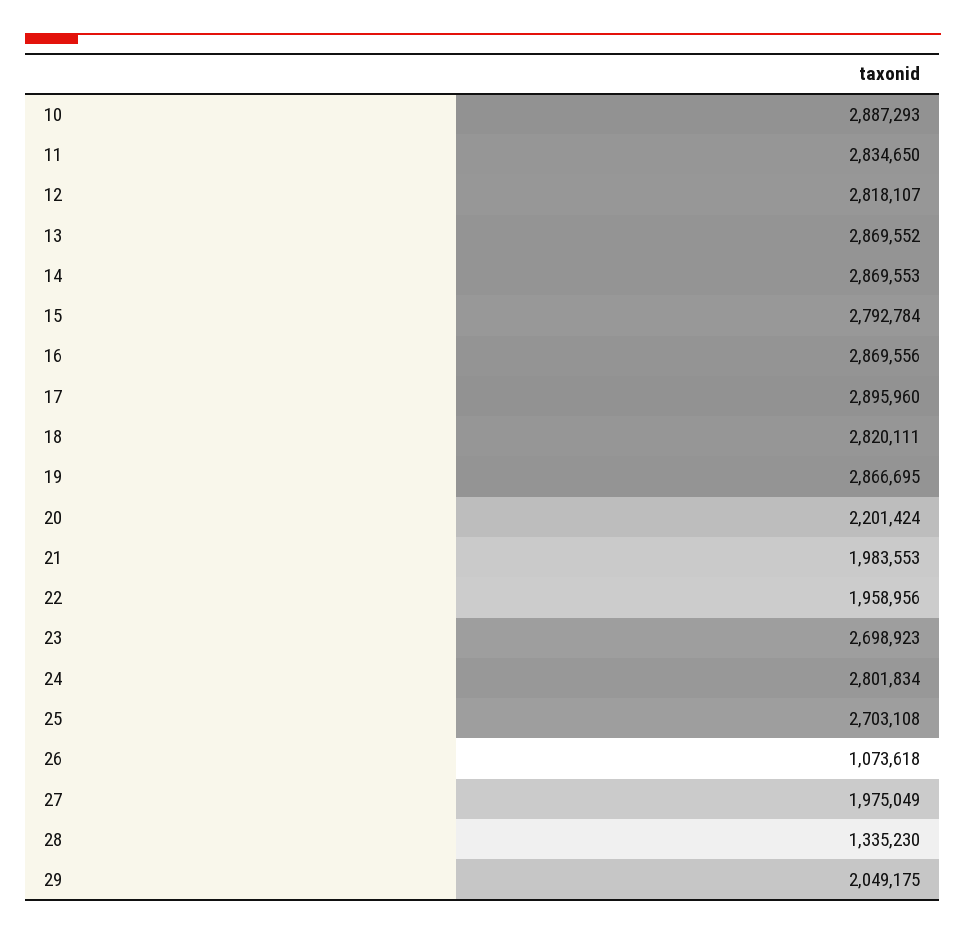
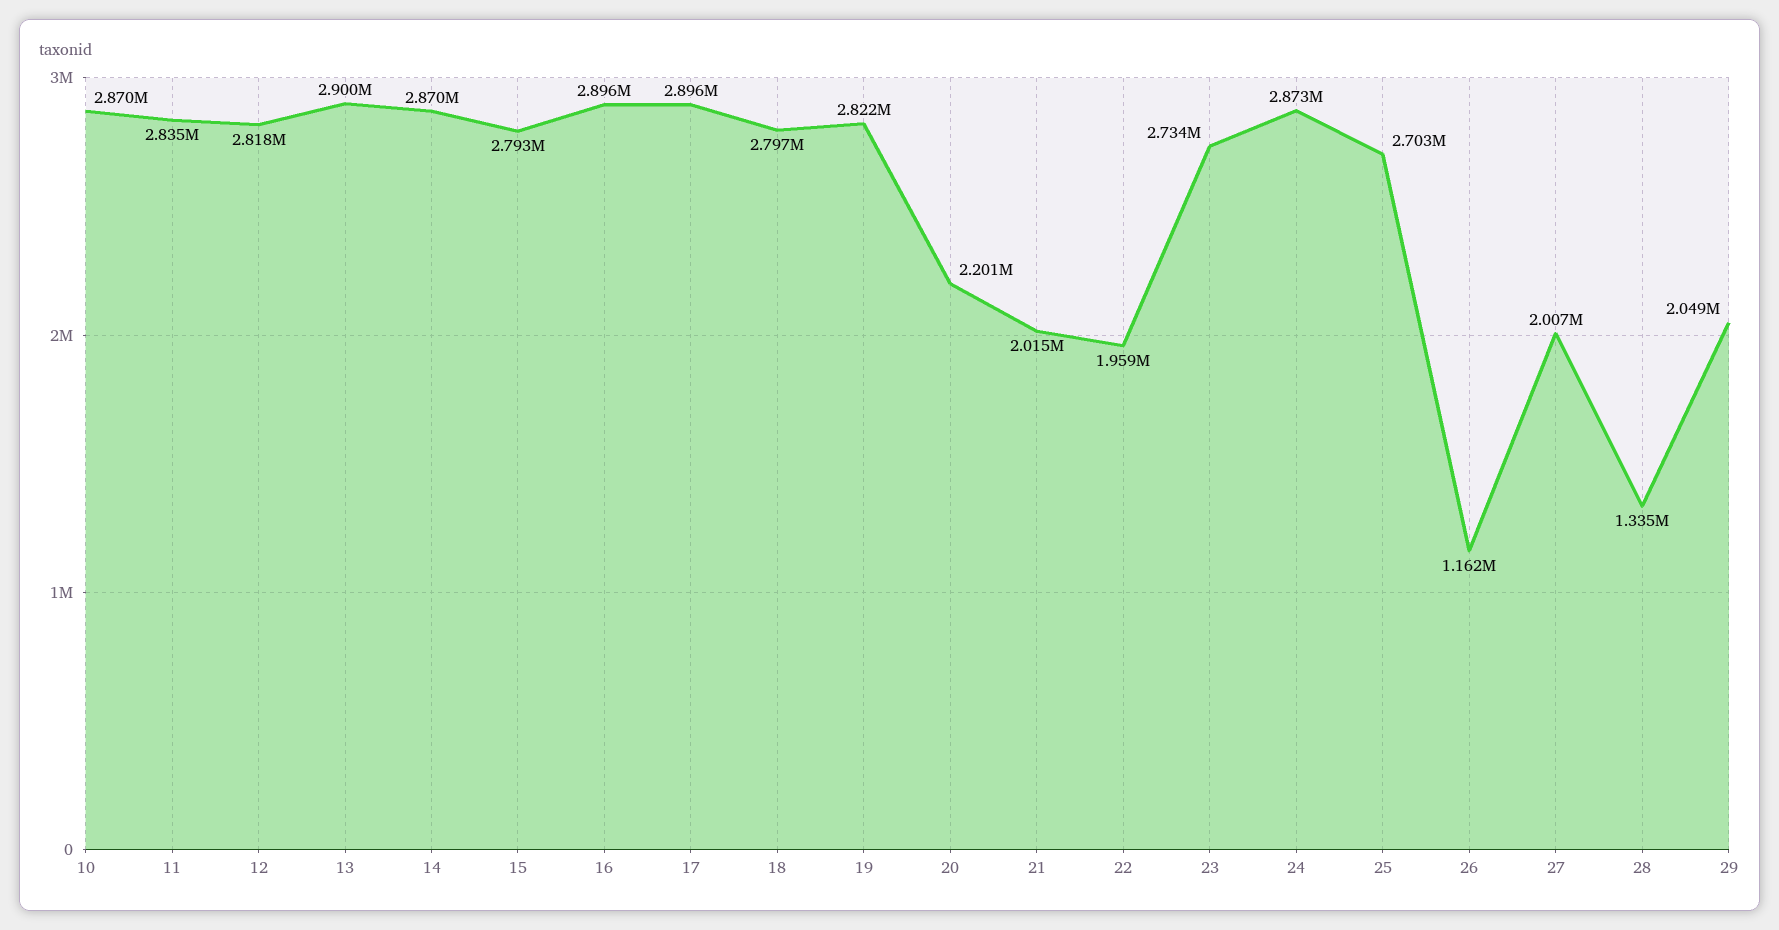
10: 2887293 -> 2870000
13: 2869552 -> 2900000
16: 2869556 -> 2896000
18: 2820111 -> 2797000
19: 2866695 -> 2822000
21: 1983553 -> 2015000
23: 2698923 -> 2734000
24: 2801834 -> 2873000
26: 1073618 -> 1162000
27: 1975049 -> 2007000

